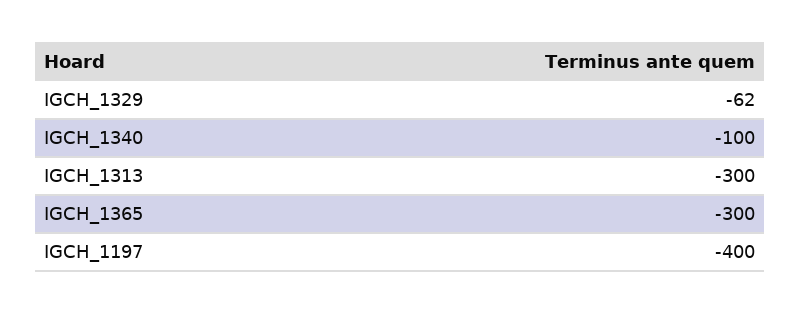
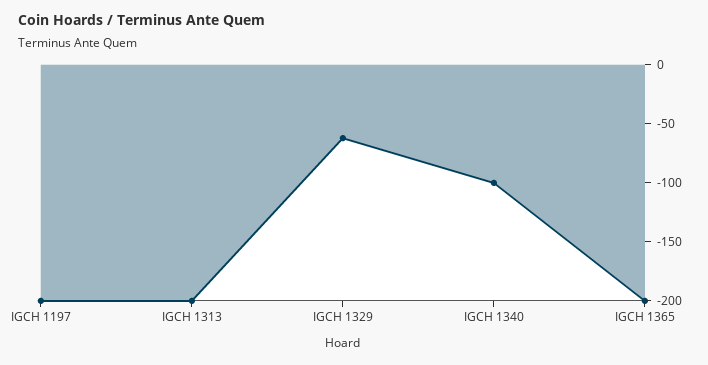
IGCH_1313: -300 -> -200
IGCH_1365: -300 -> -200
IGCH_1197: -400 -> -200

